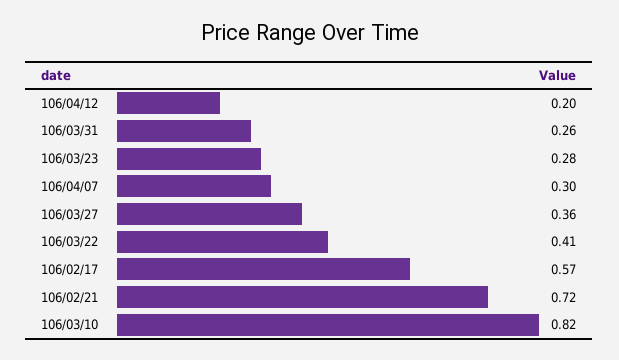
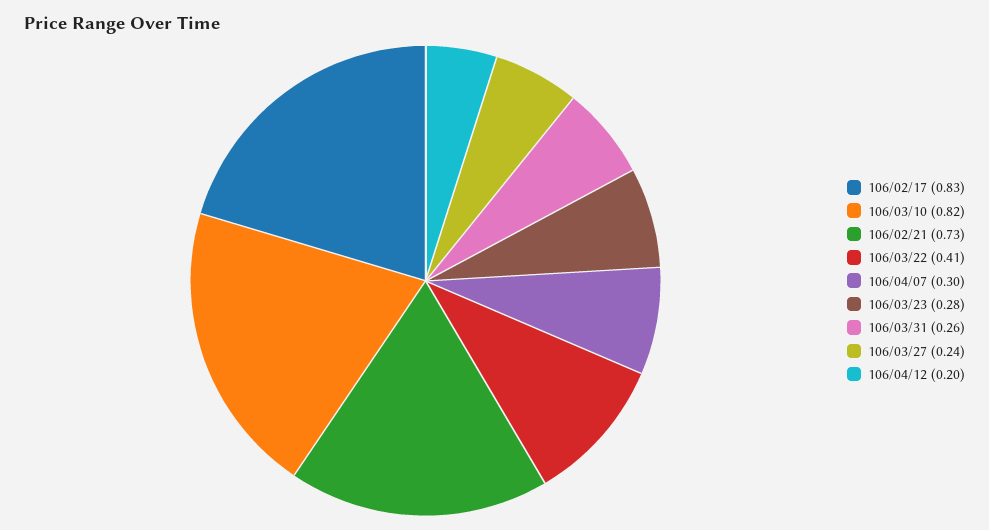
106/03/27: 0.36 -> 0.24
106/02/17: 0.57 -> 0.83
106/02/21: 0.72 -> 0.73

